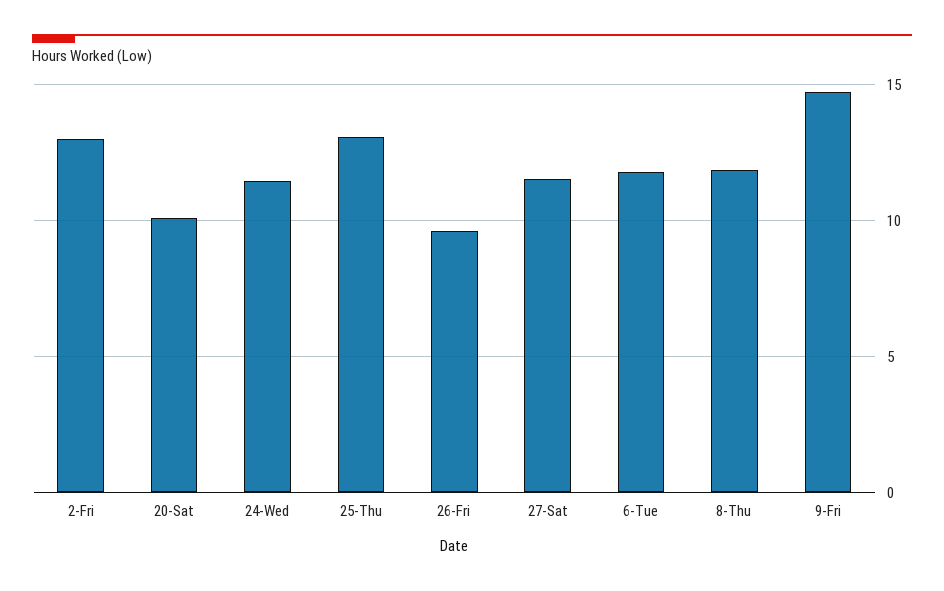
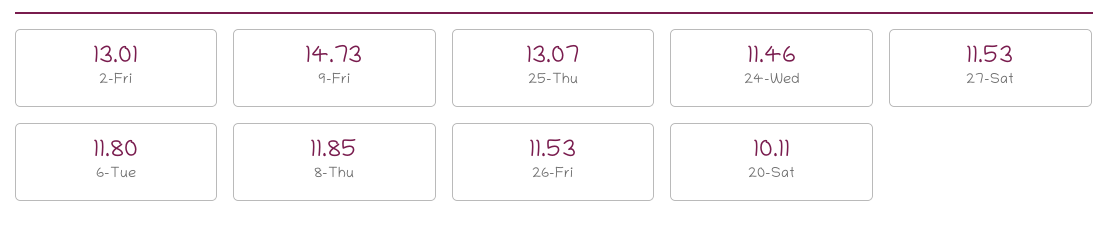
26-Fri: 9.5 -> 11.53

